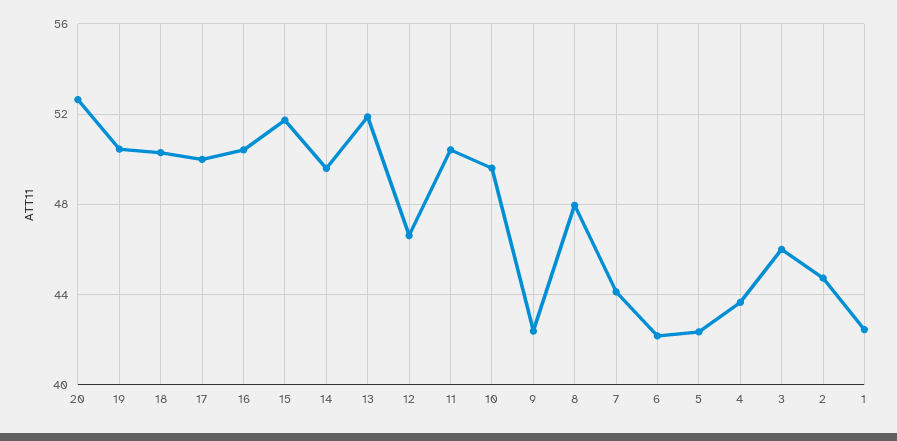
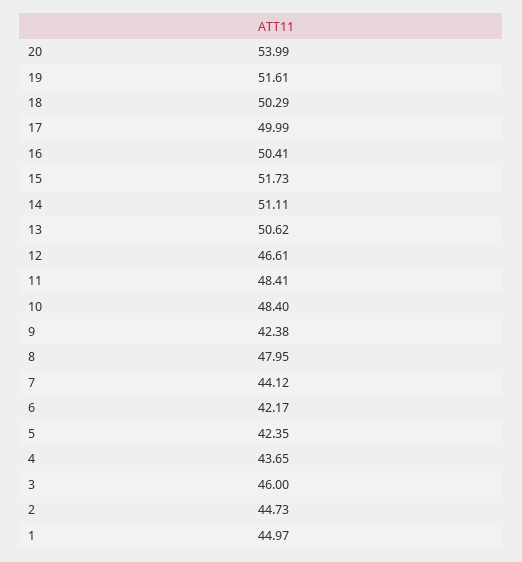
20: 52.5 -> 53.99
19: 50.5 -> 51.61
14: 49.5 -> 51.11
13: 52 -> 50.62
11: 50.5 -> 48.41
10: 49.5 -> 48.4
1: 42.5 -> 44.97

